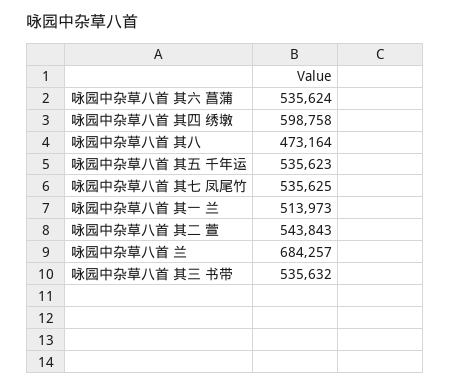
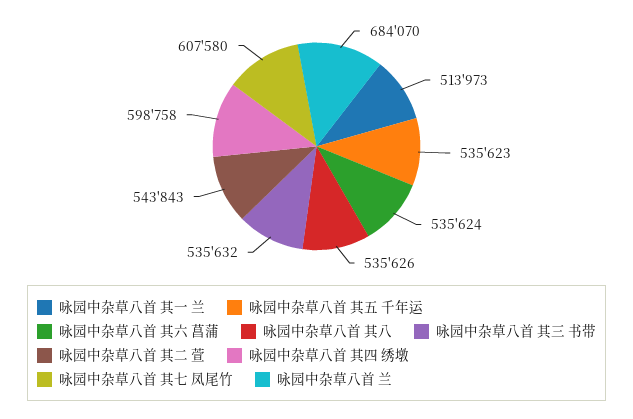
咏园中杂草八首 其八: 473164 -> 535626
咏园中杂草八首 其七 凤尾竹: 535625 -> 607580
咏园中杂草八首 兰: 684257 -> 684070

